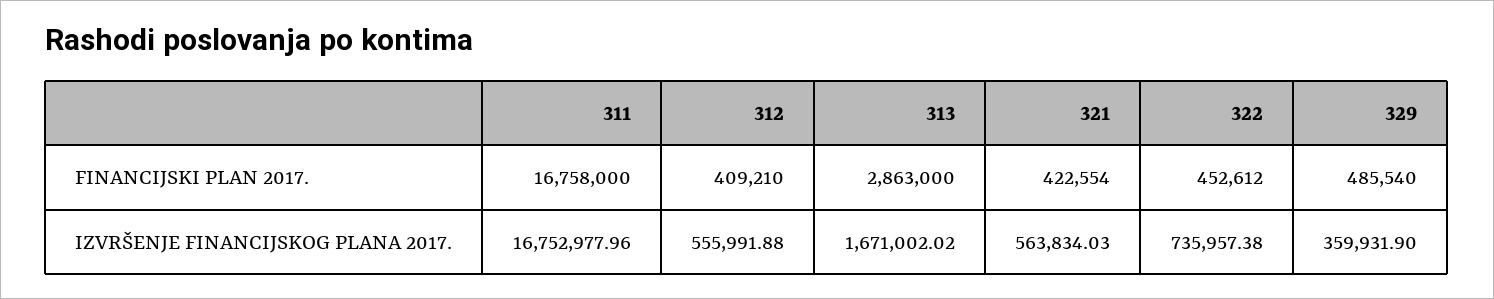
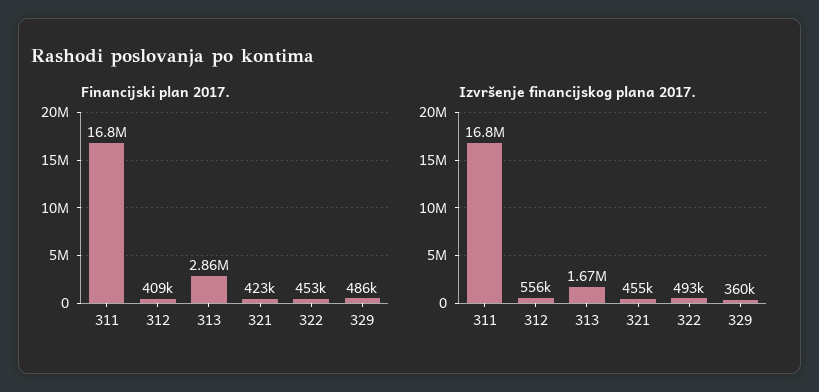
IZVRŠENJE FINANCIJSKOG PLANA 2017., 321: 563834.03 -> 455000
IZVRŠENJE FINANCIJSKOG PLANA 2017., 322: 735957.38 -> 493000

